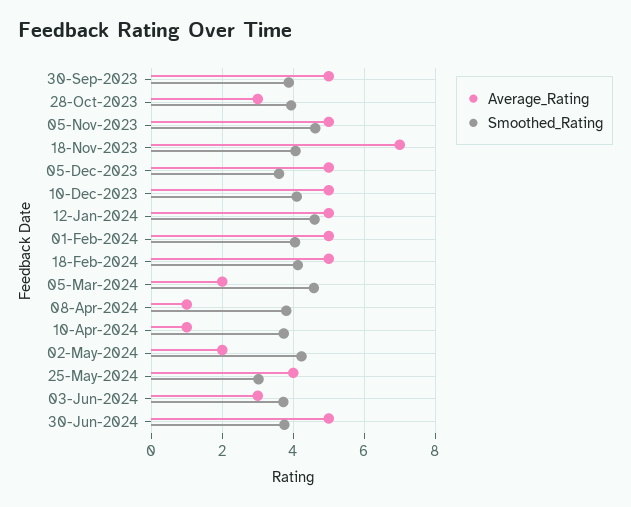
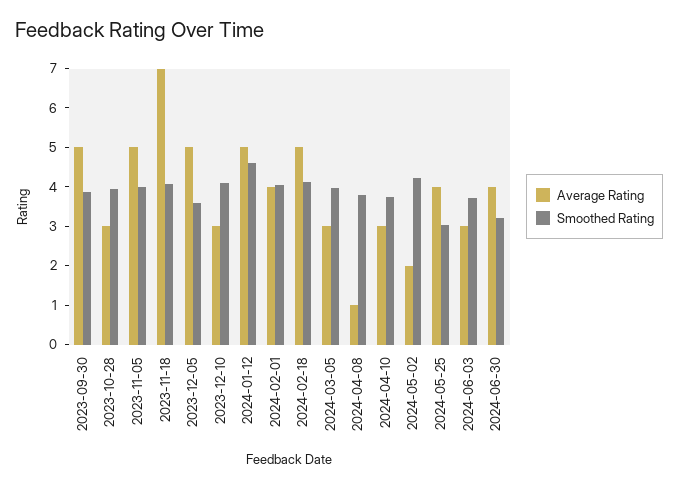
Smoothed_Rating, 05-Nov-2023: 4.6 -> 4
Average_Rating, 10-Dec-2023: 5 -> 3
Average_Rating, 01-Feb-2024: 5 -> 4
Average_Rating, 05-Mar-2024: 2 -> 3
Smoothed_Rating, 05-Mar-2024: 4.6 -> 4
Average_Rating, 10-Apr-2024: 1 -> 3
Average_Rating, 30-Jun-2024: 5 -> 4
Smoothed_Rating, 30-Jun-2024: 3.8 -> 3.25

